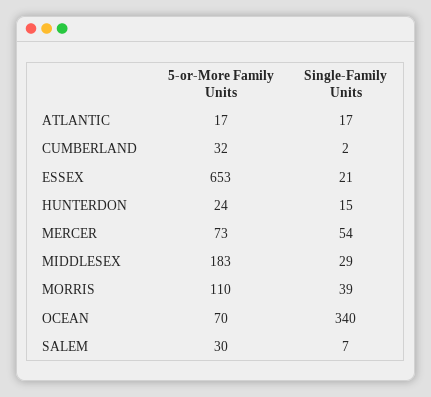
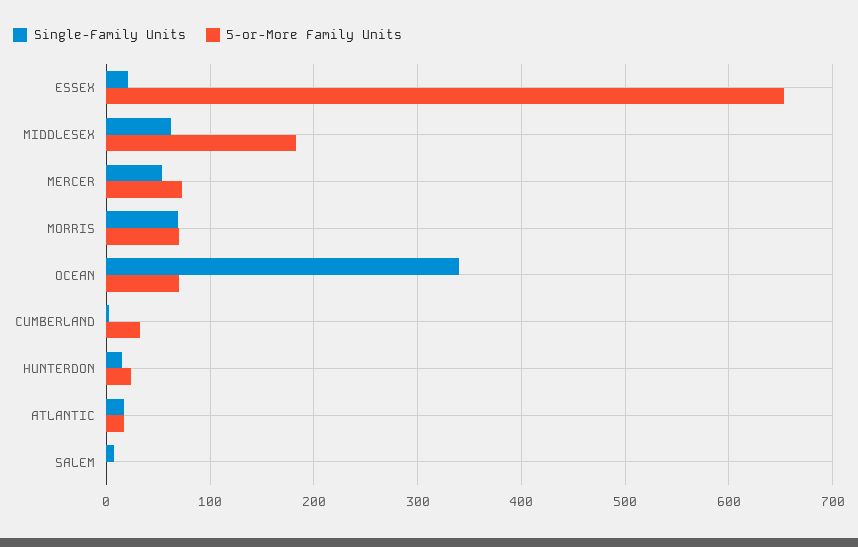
Single-Family Units, MIDDLESEX: 29 -> 60
5-or-More Family Units, MORRIS: 110 -> 70
Single-Family Units, MORRIS: 39 -> 70
5-or-More Family Units, SALEM: 30 -> 0

